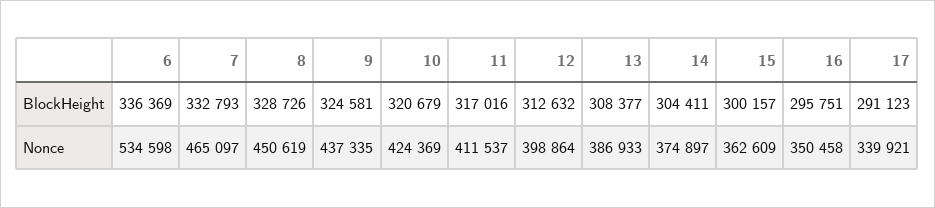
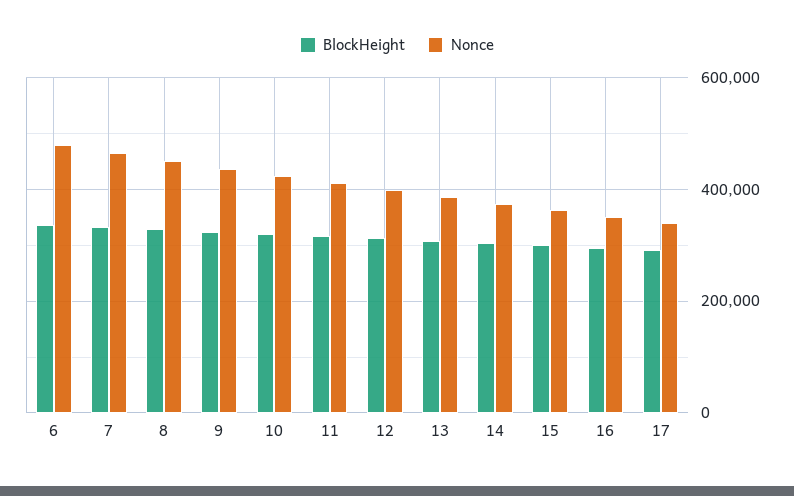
Nonce, 6: 534598 -> 480000

